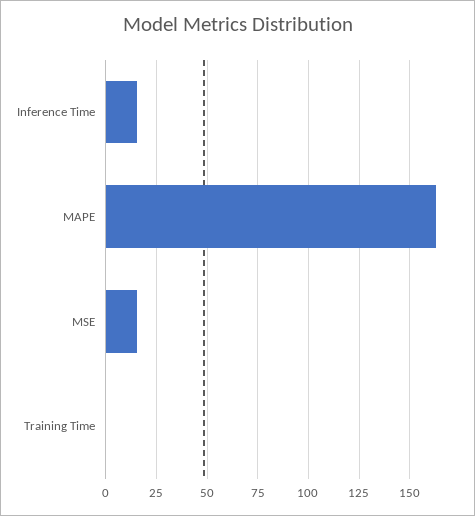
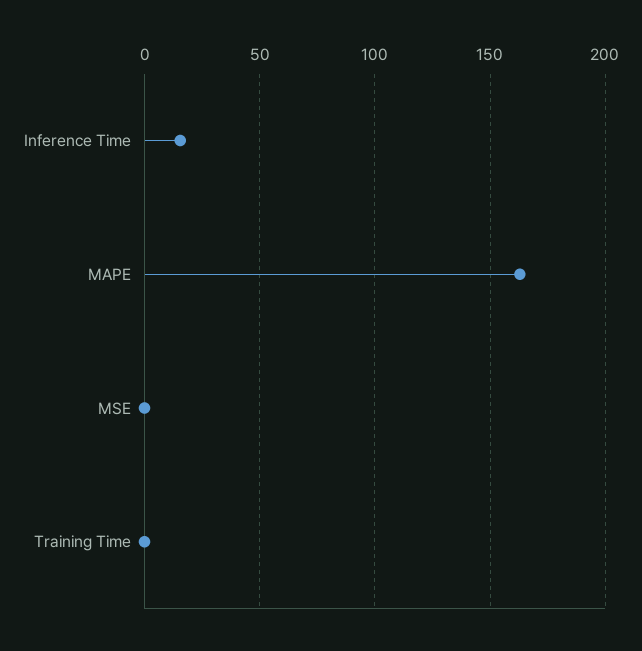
MSE: 15 -> 0

